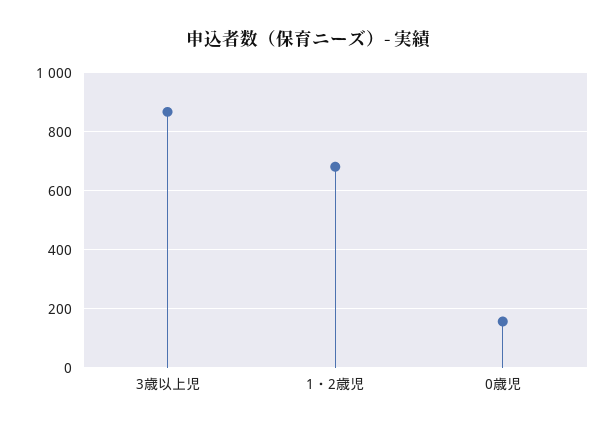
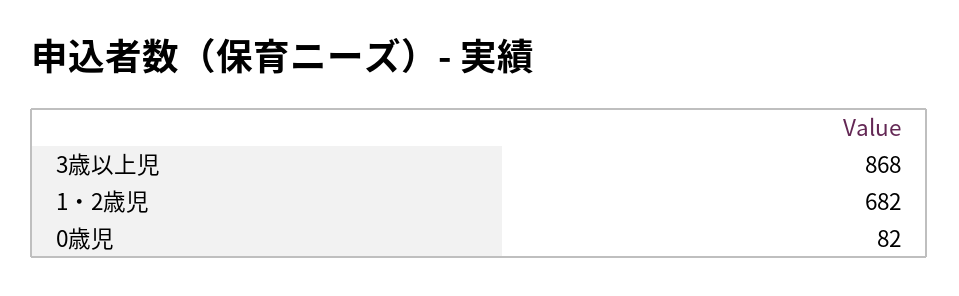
0歳児: 150 -> 82

